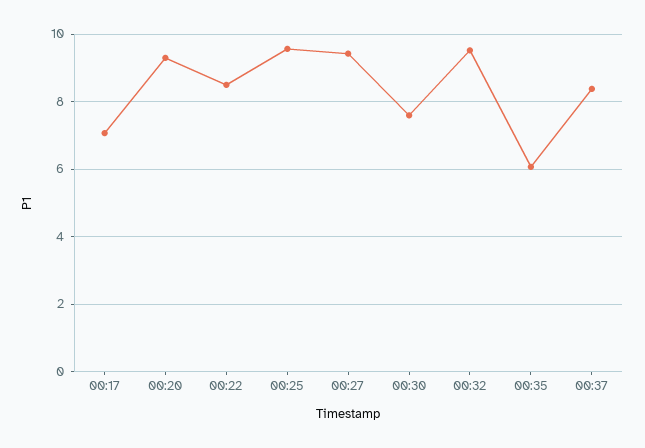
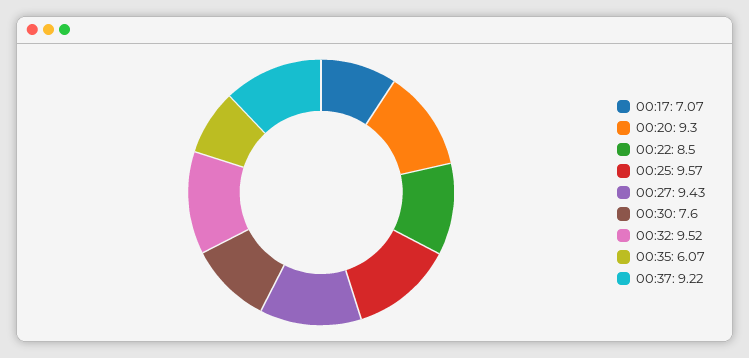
00:37: 8.4 -> 9.22

